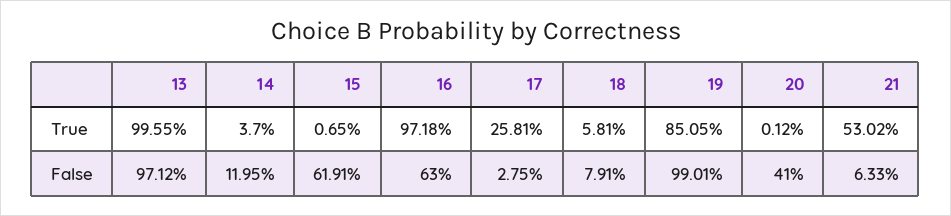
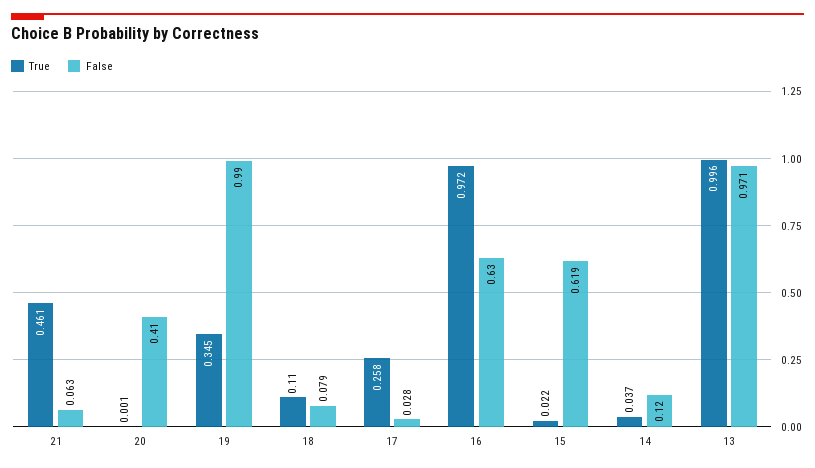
True, 15: 0.0065 -> 0.022
True, 18: 0.0581 -> 0.11
True, 19: 0.8505 -> 0.345
True, 21: 0.5302 -> 0.461

